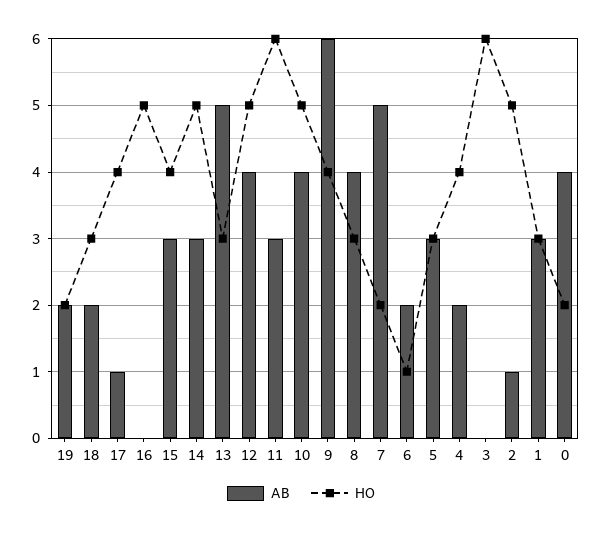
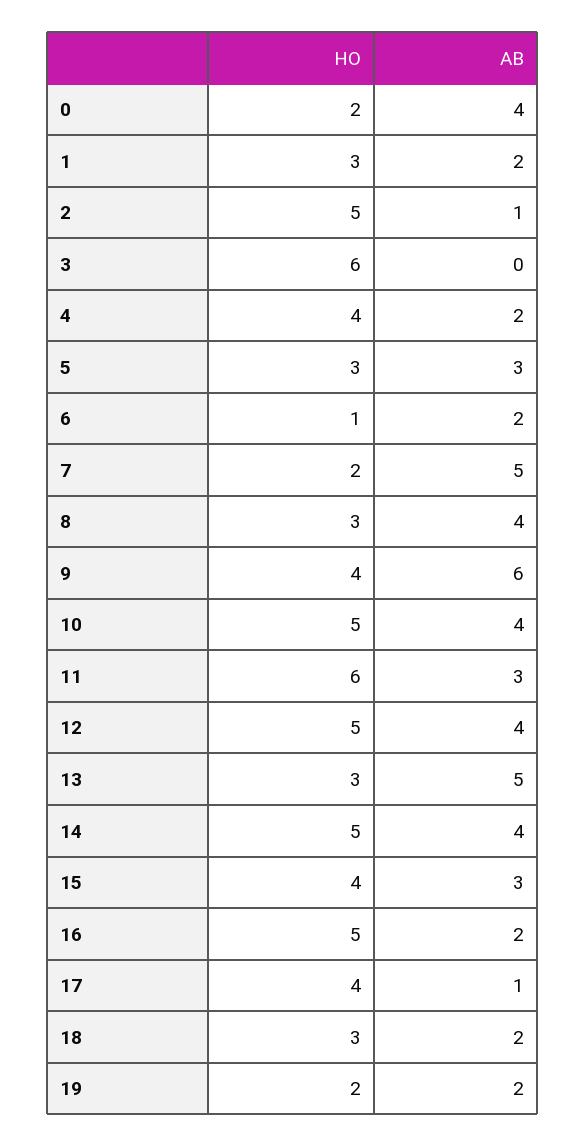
AB, 16: 0 -> 2
AB, 14: 3 -> 4
AB, 1: 3 -> 2

